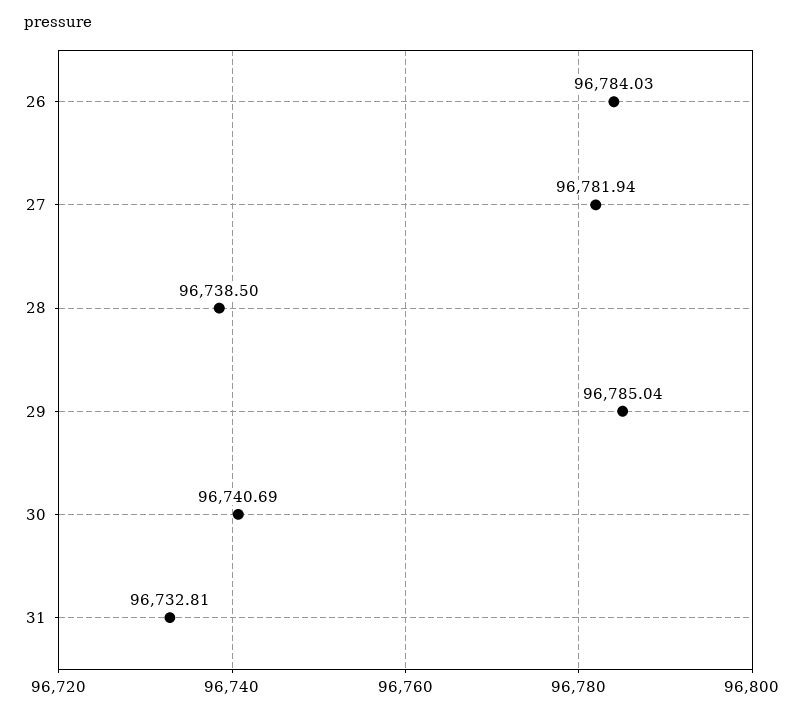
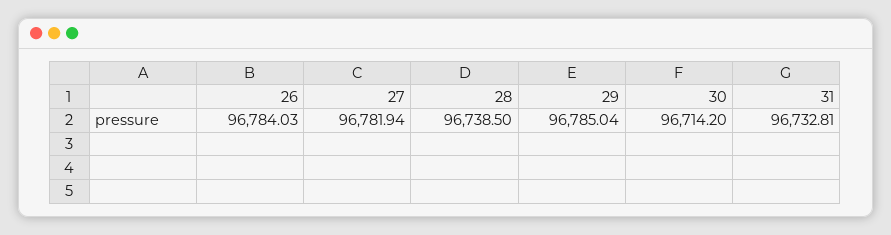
30: 96740.69 -> 96714.2

